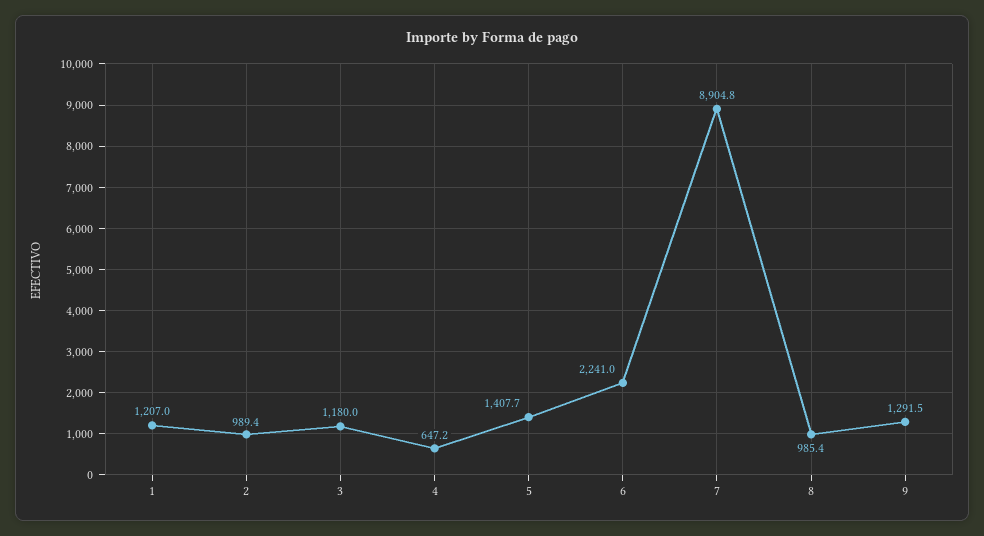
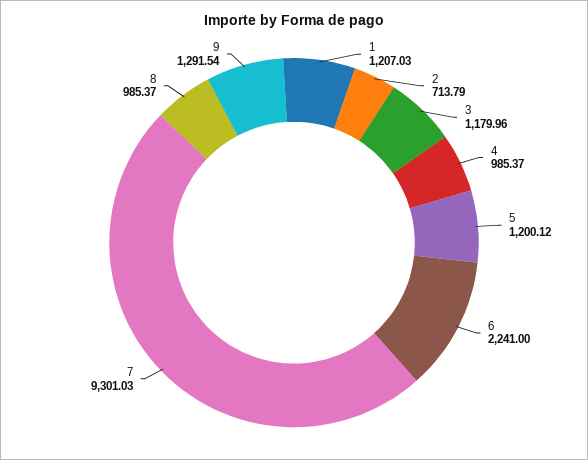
2: 989.4 -> 713.79
4: 647.2 -> 985.37
5: 1407.7 -> 1200.12
7: 8904.8 -> 9301.03

